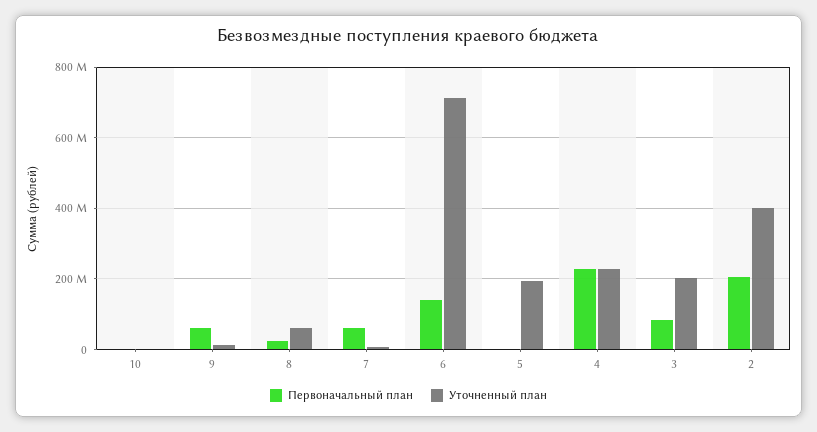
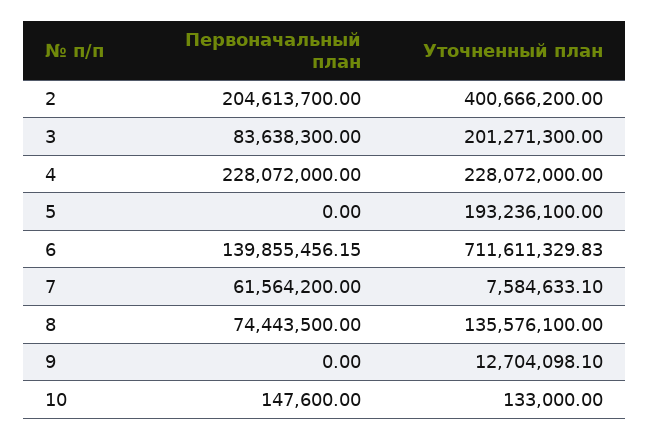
Первоначальный план, 9: 60000000 -> 0
Первоначальный план, 8: 20000000 -> 74443500
Уточненный план, 8: 60000000 -> 135576100

